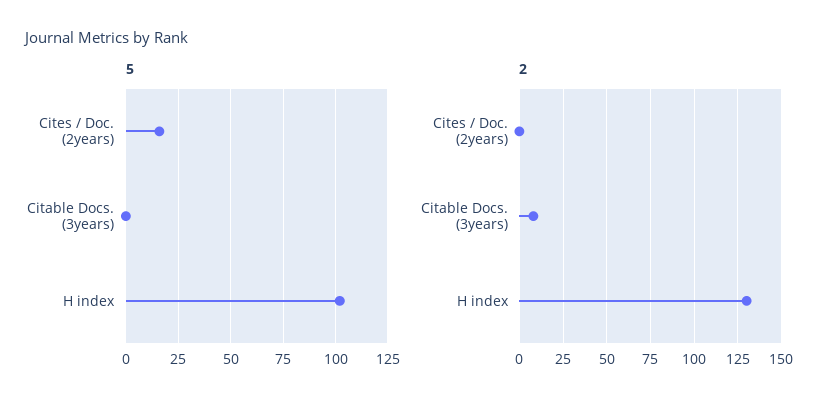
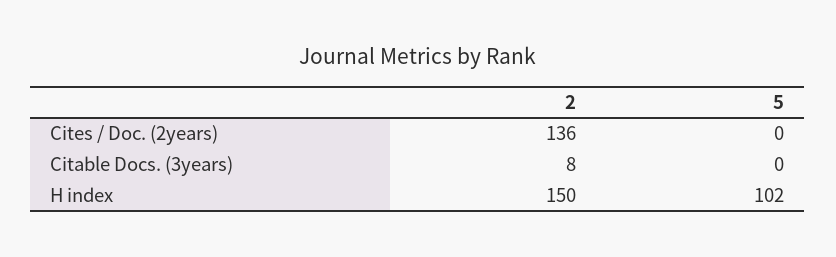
5, Cites / Doc. (2years): 15 -> 0
2, Cites / Doc. (2years): 0 -> 136
2, H index: 130 -> 150

